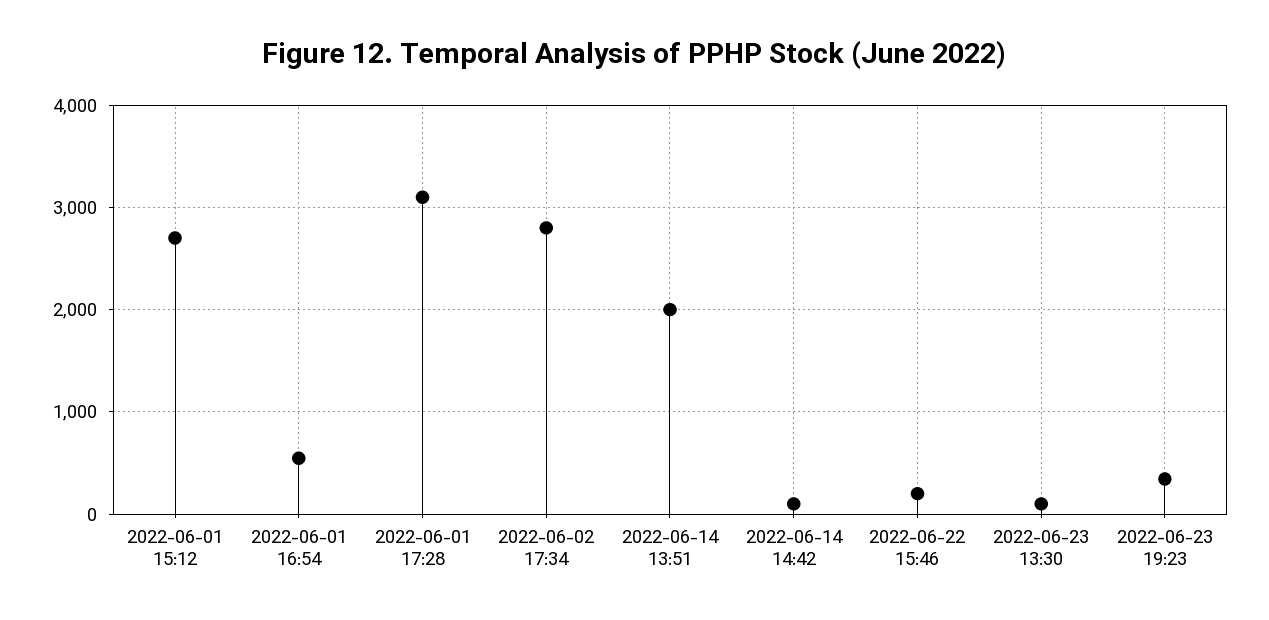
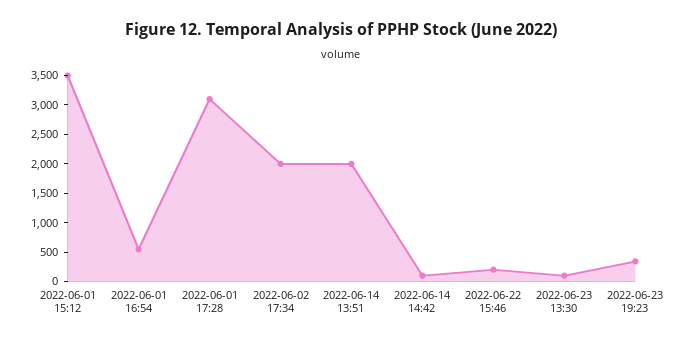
2022-06-01 15:12: 2700 -> 3500
2022-06-02 17:34: 2800 -> 2000

